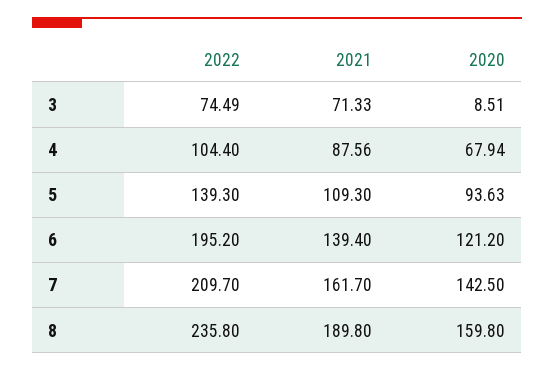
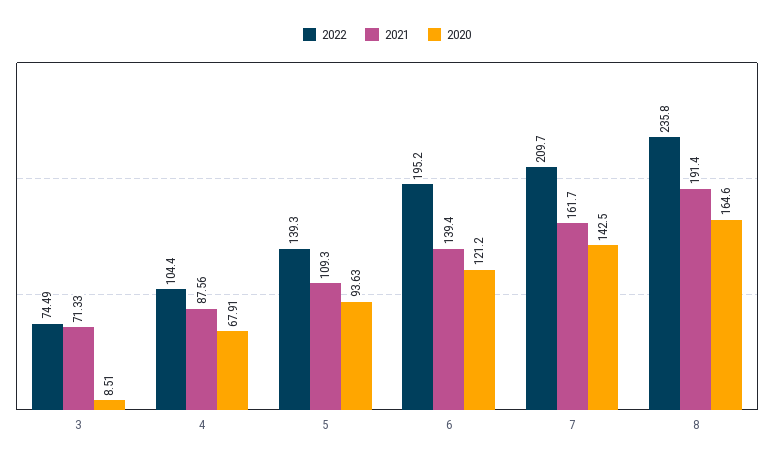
2020, 4: 67.94 -> 67.91
2021, 8: 189.8 -> 191.4
2020, 8: 159.8 -> 164.6

